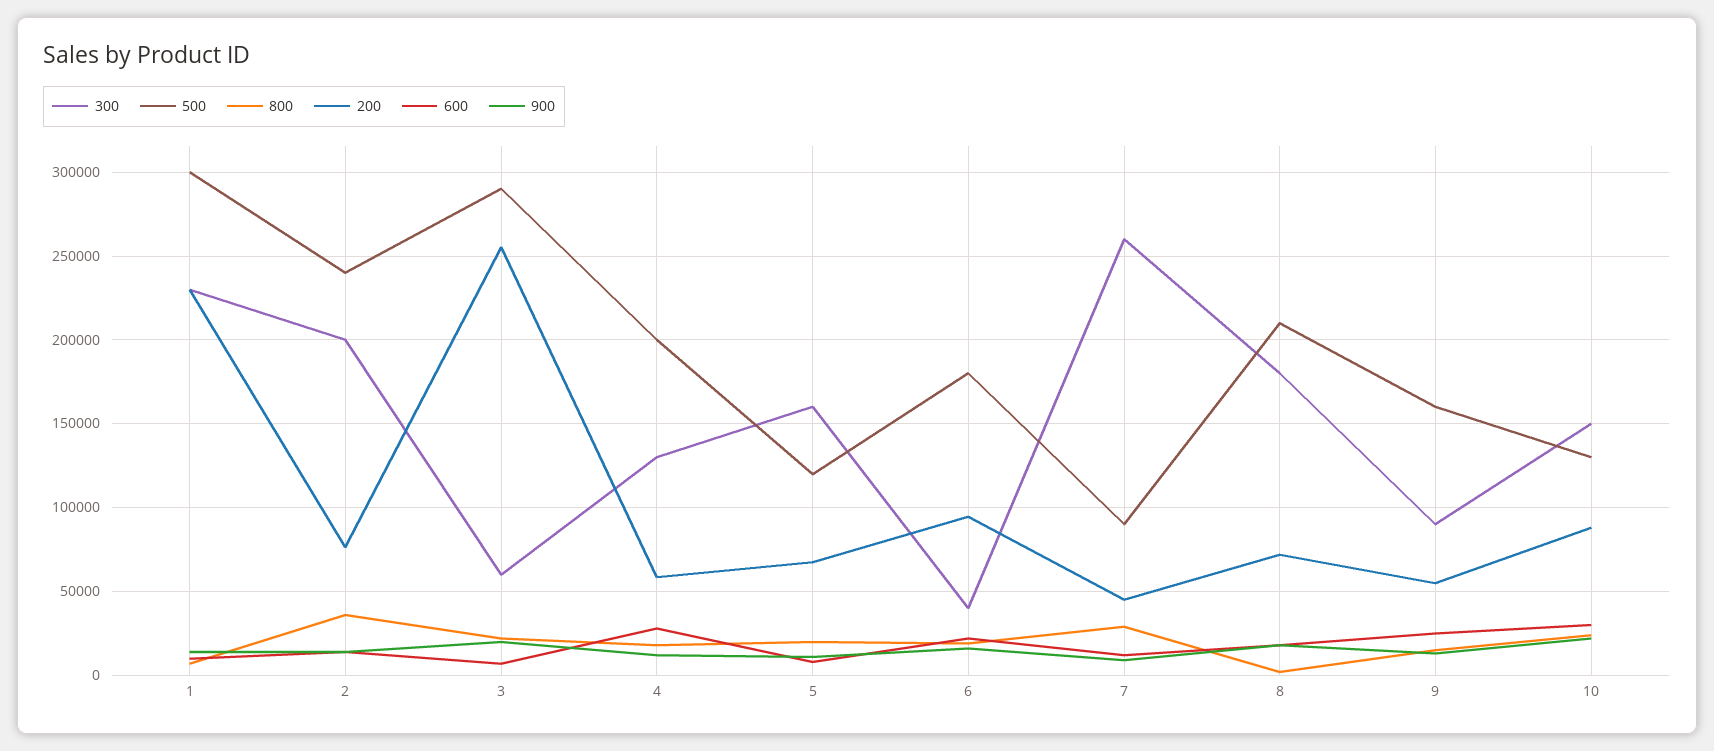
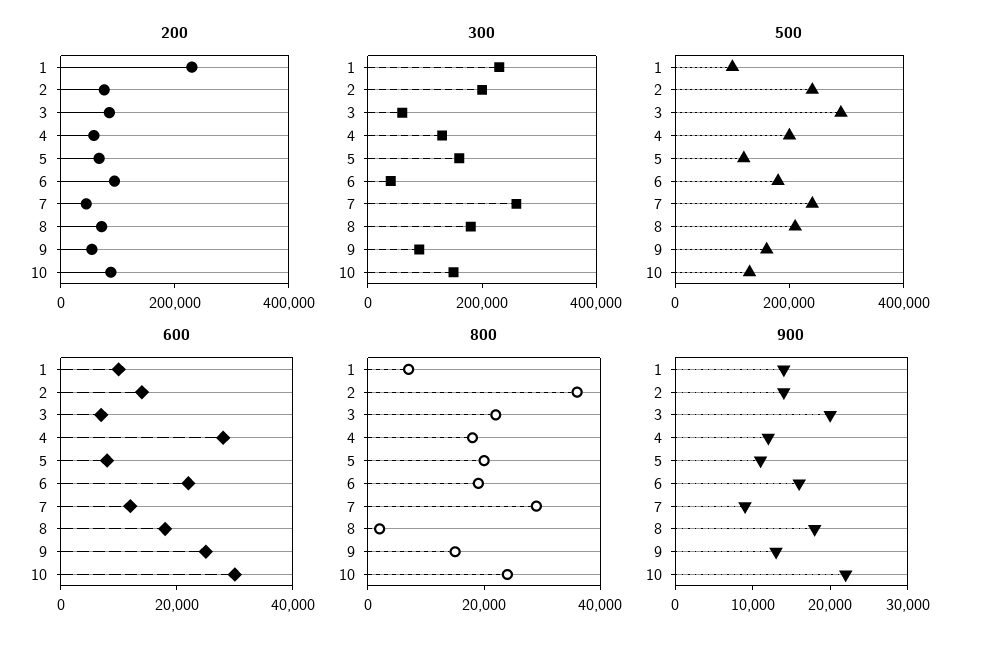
500, 1: 300000 -> 100000
200, 3: 255000 -> 100000
500, 7: 90000 -> 250000

